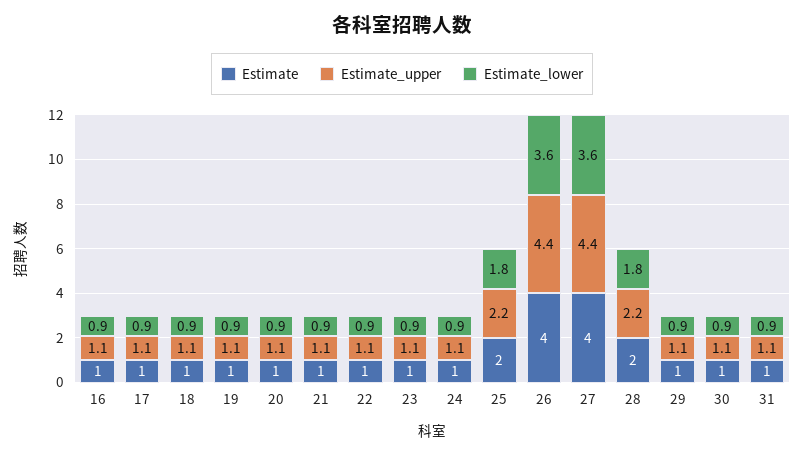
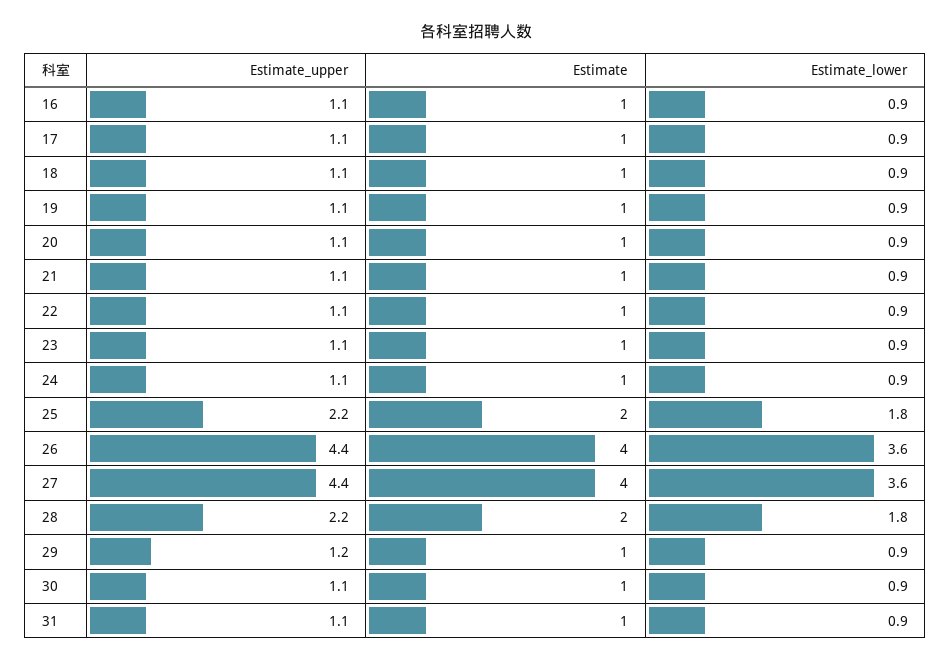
Estimate_upper, 29: 1.1 -> 1.2

